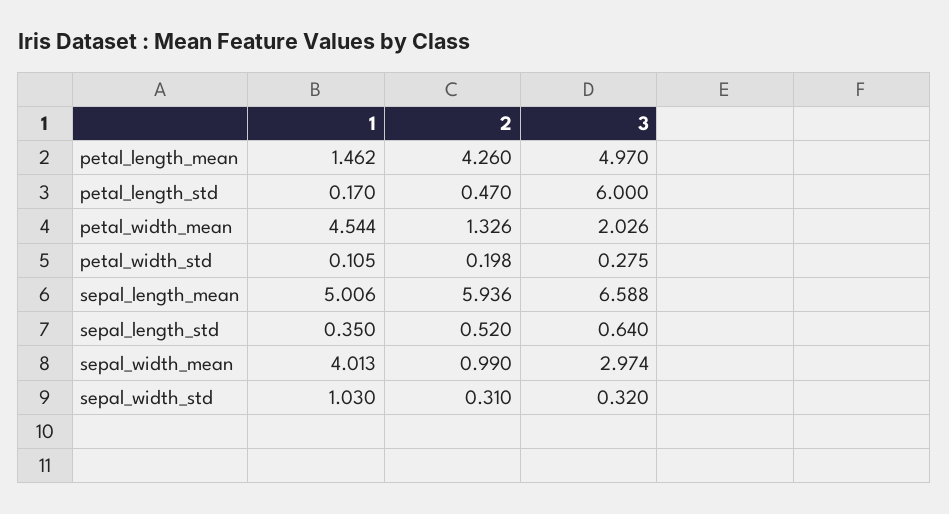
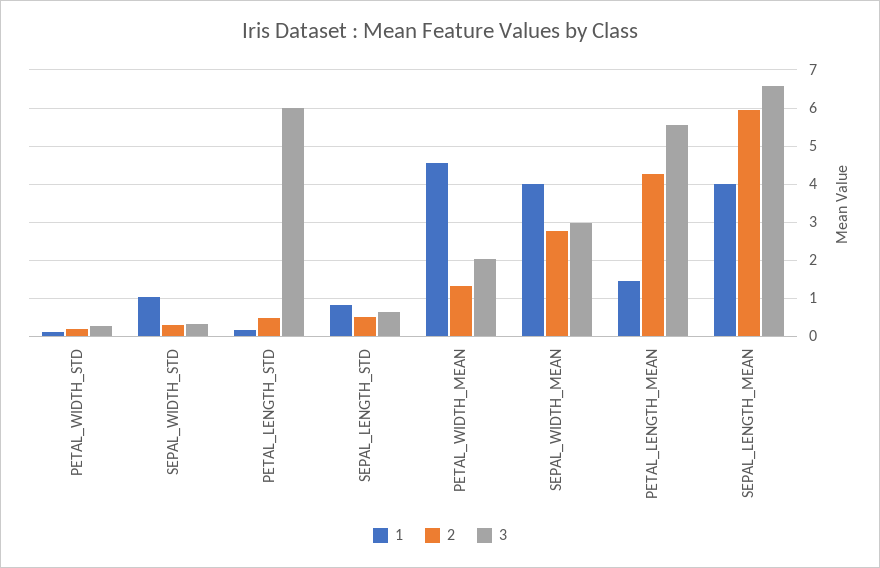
3, petal_length_mean: 4.97 -> 5.6
1, sepal_length_mean: 5.006 -> 4
1, sepal_length_std: 0.35 -> 0.8
2, sepal_width_mean: 0.99 -> 2.8

